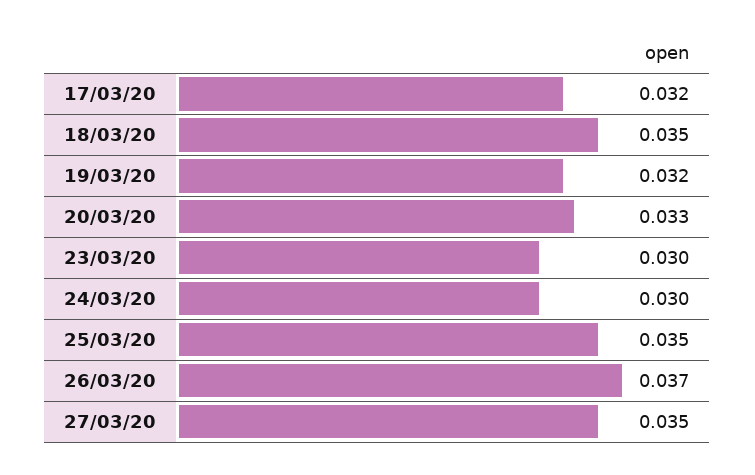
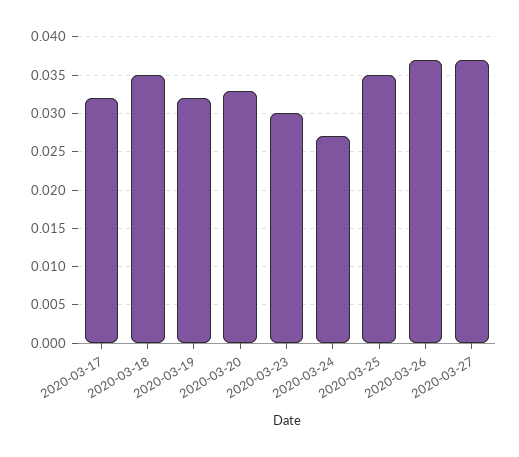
24/03/20: 0.03 -> 0.027
27/03/20: 0.035 -> 0.037

